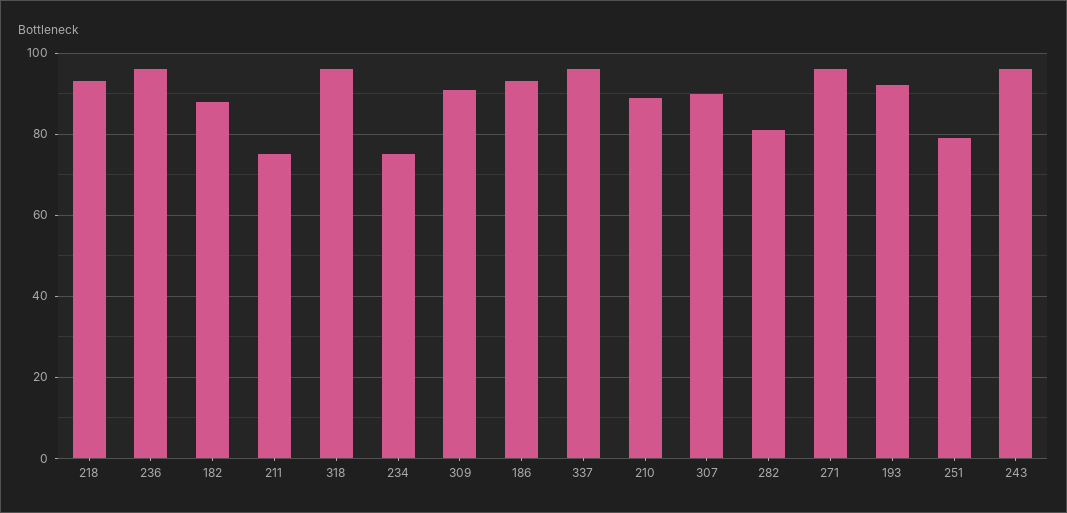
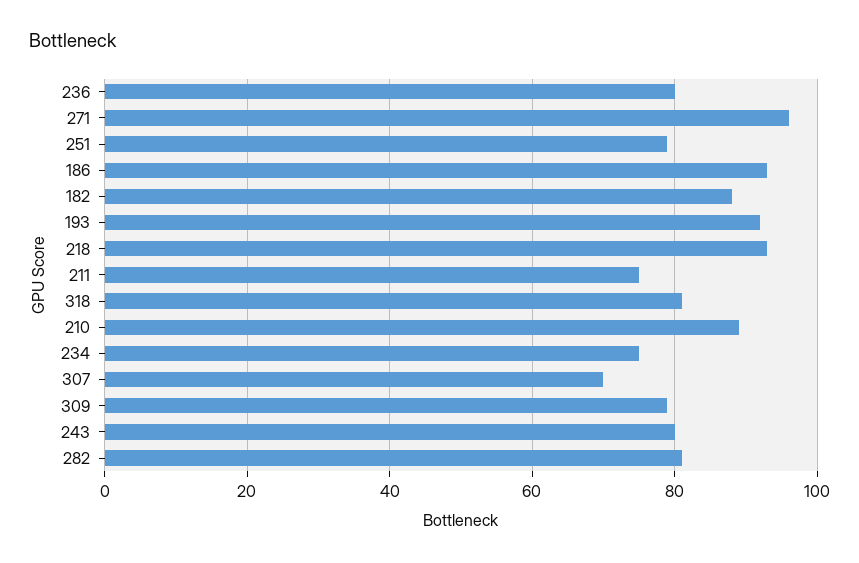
236: 95 -> 80
318: 95 -> 80
309: 90 -> 80
337: 95 -> none
307: 90 -> 70
243: 95 -> 80

